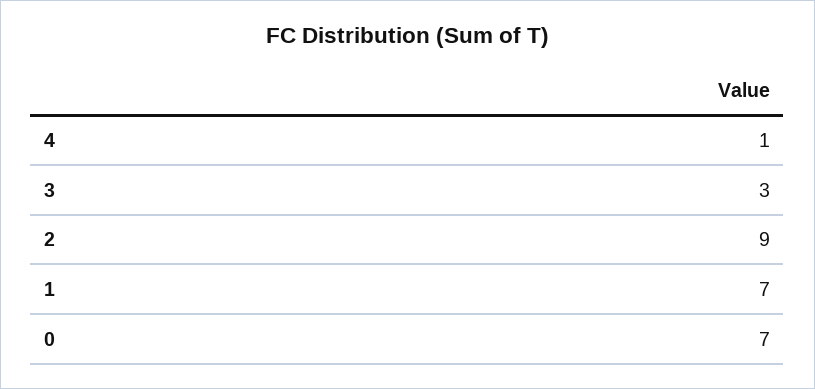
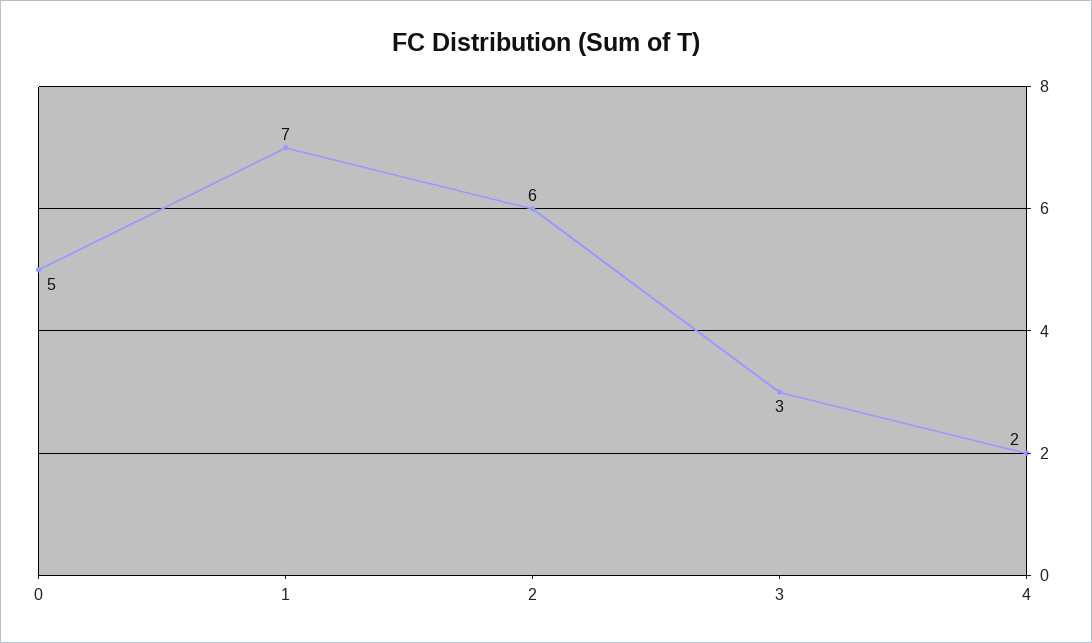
4: 1 -> 2
2: 9 -> 6
0: 7 -> 5

